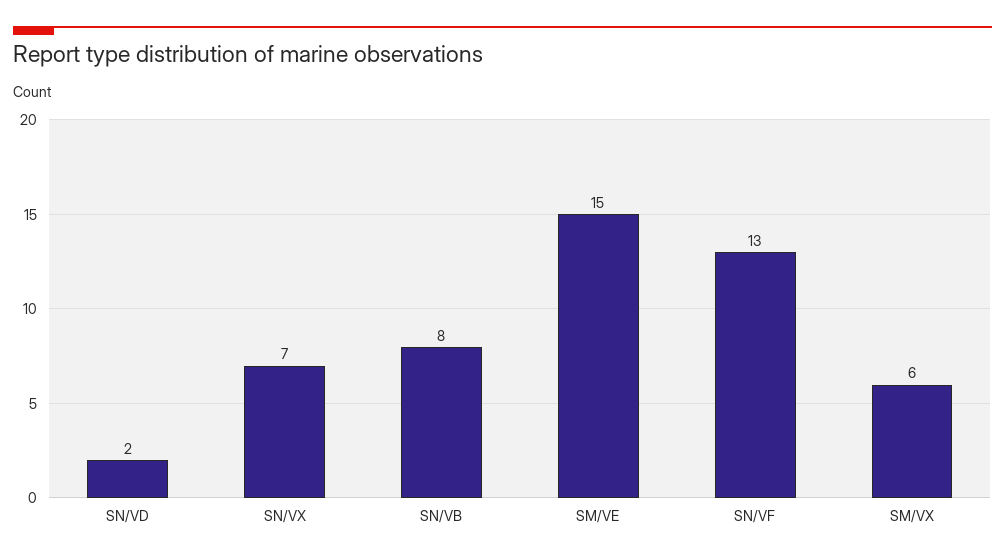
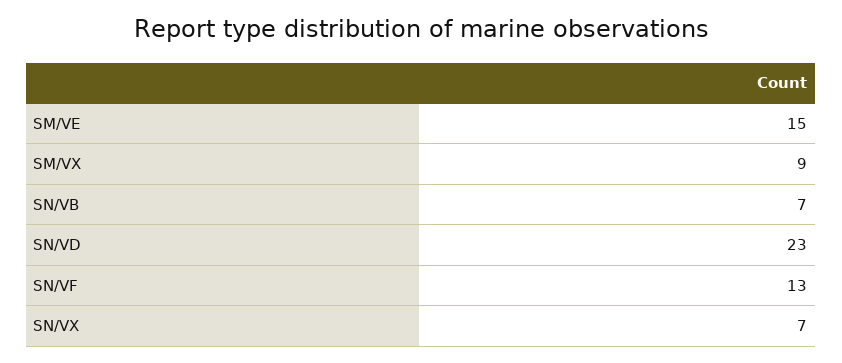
SN/VD: 2 -> 23
SN/VB: 8 -> 7
SM/VX: 6 -> 9

